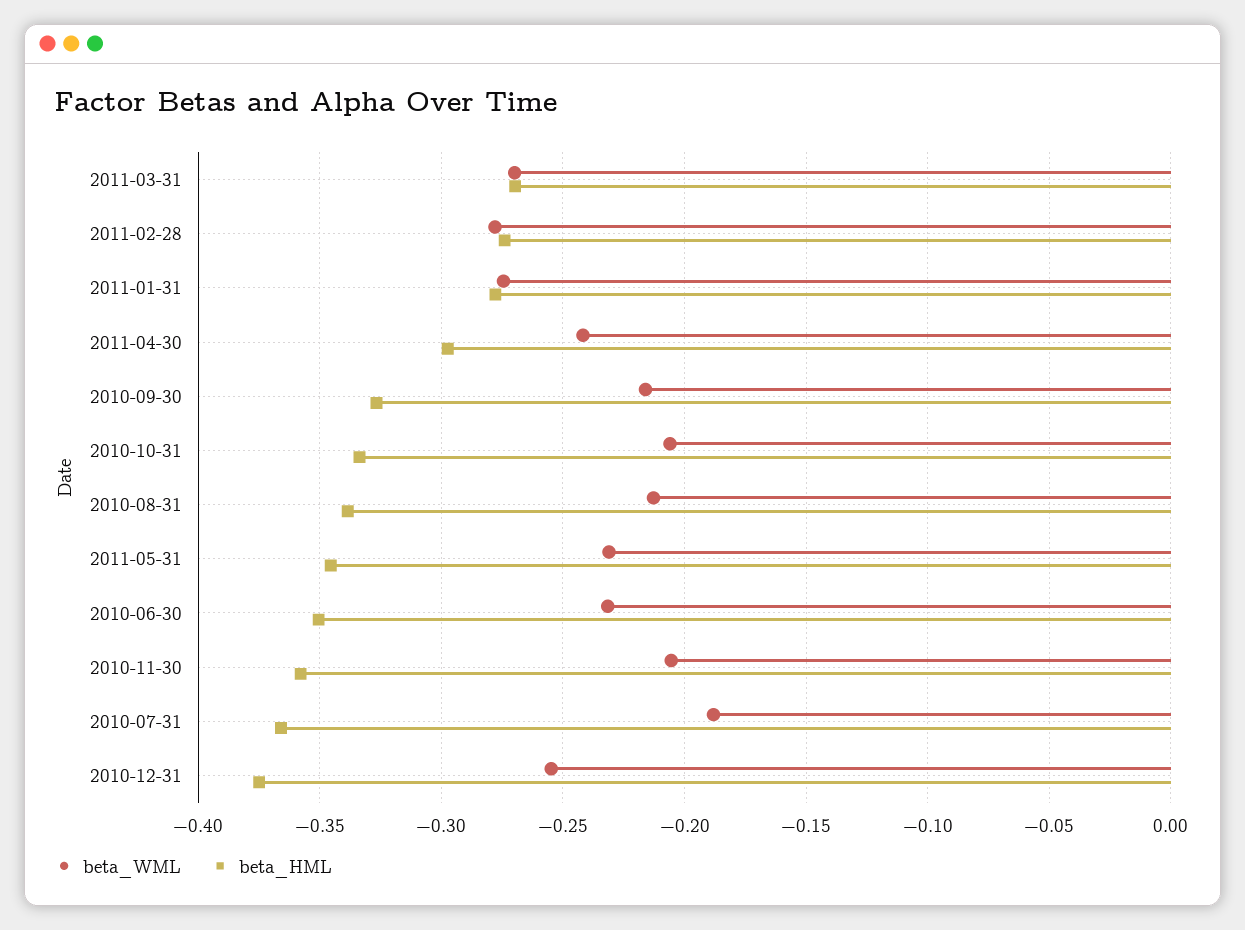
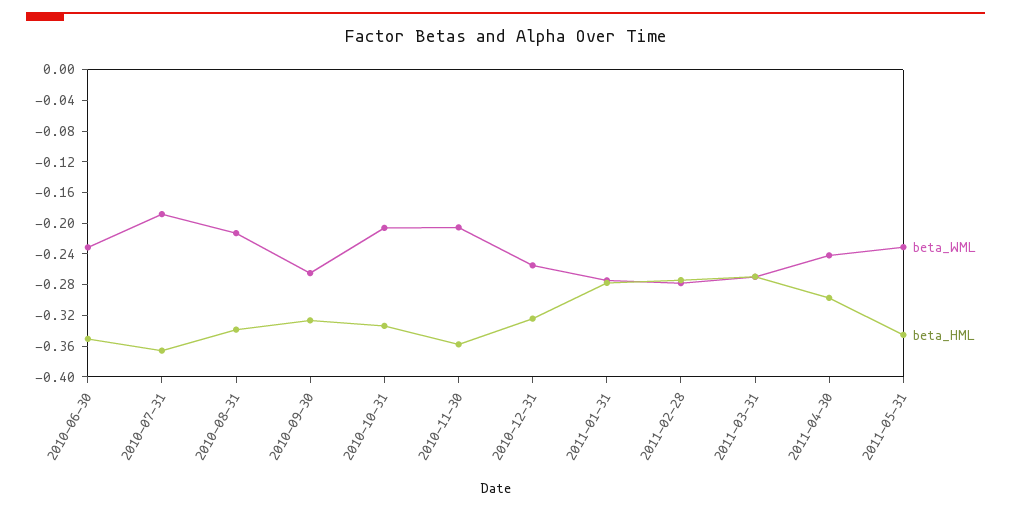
beta_WML, 2010-09-30: -0.215 -> -0.26
beta_HML, 2010-12-31: -0.375 -> -0.32

